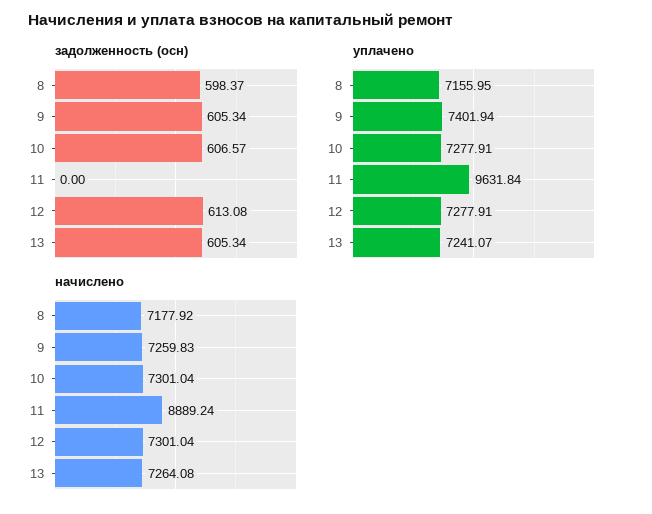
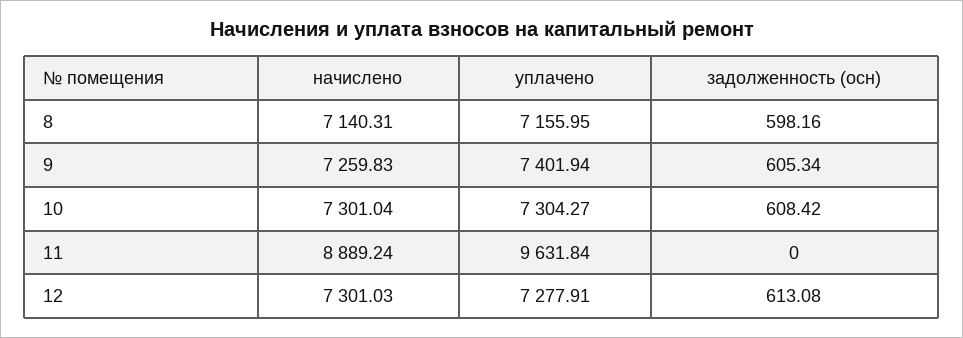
задолженность (осн), 8: 598.37 -> 598.16
задолженность (осн), 10: 606.57 -> 608.42
задолженность (осн), 13: 605.34 -> none
уплачено, 10: 7277.91 -> 7304.27
уплачено, 13: 7241.07 -> none
начислено, 8: 7177.92 -> 7140.31
начислено, 12: 7301.04 -> 7301.03
начислено, 13: 7264.08 -> none

